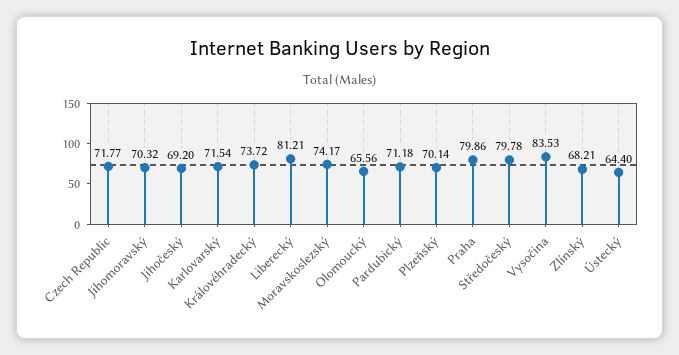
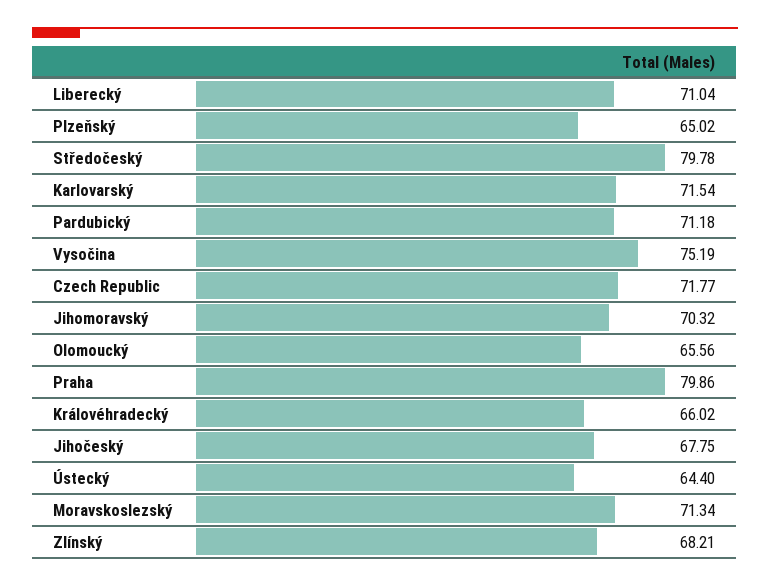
Jihočeský: 69.2 -> 67.75
Královéhradecký: 73.72 -> 66.02
Liberecký: 81.21 -> 71.04
Moravskoslezský: 74.17 -> 71.34
Plzeňský: 70.14 -> 65.02
Vysočina: 83.53 -> 75.19

